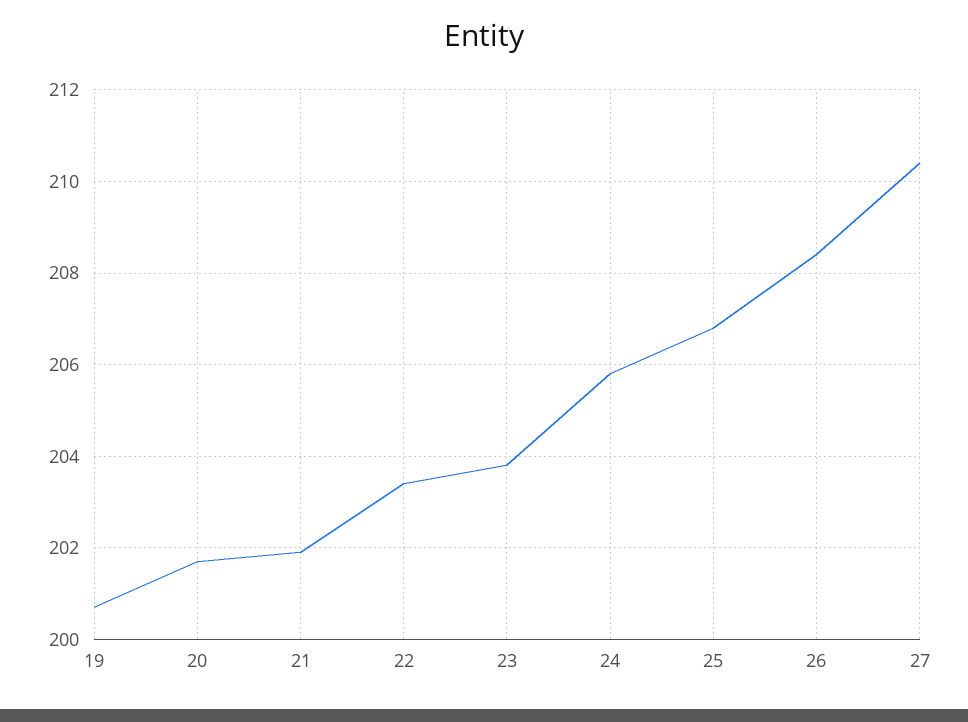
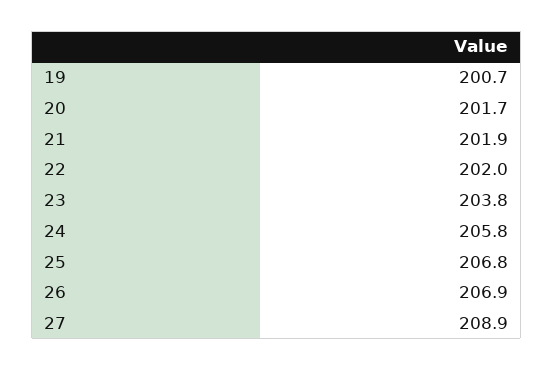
22: 203.5 -> 202
26: 208.5 -> 206.9
27: 210.5 -> 208.9

